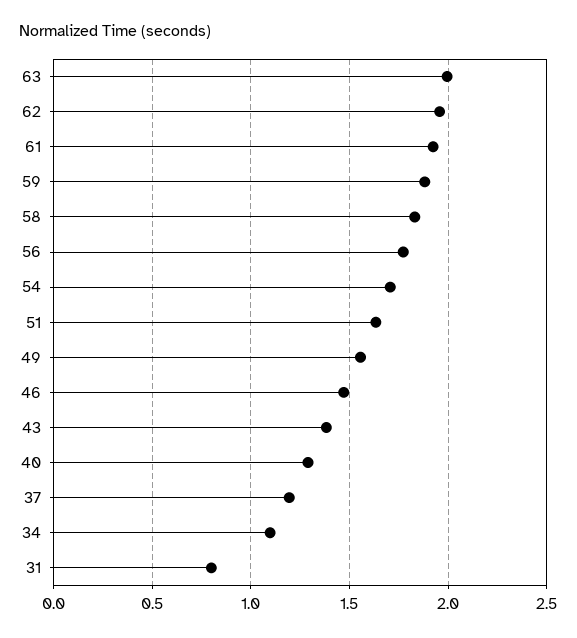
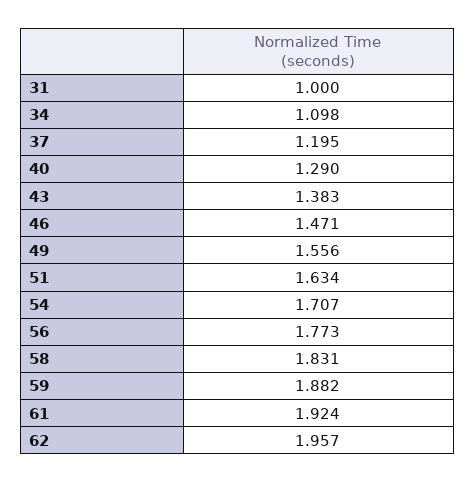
63: 2 -> none
31: 0.8 -> 1

